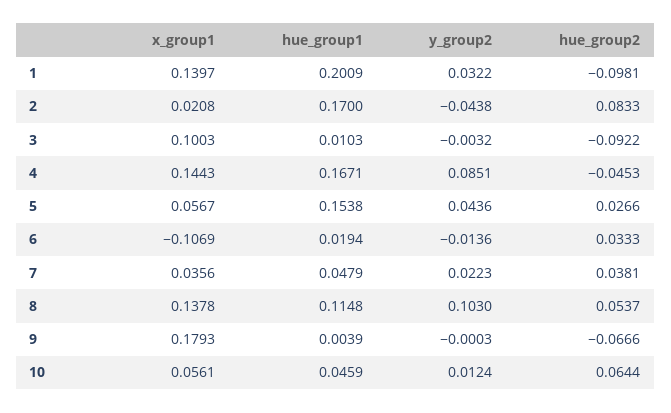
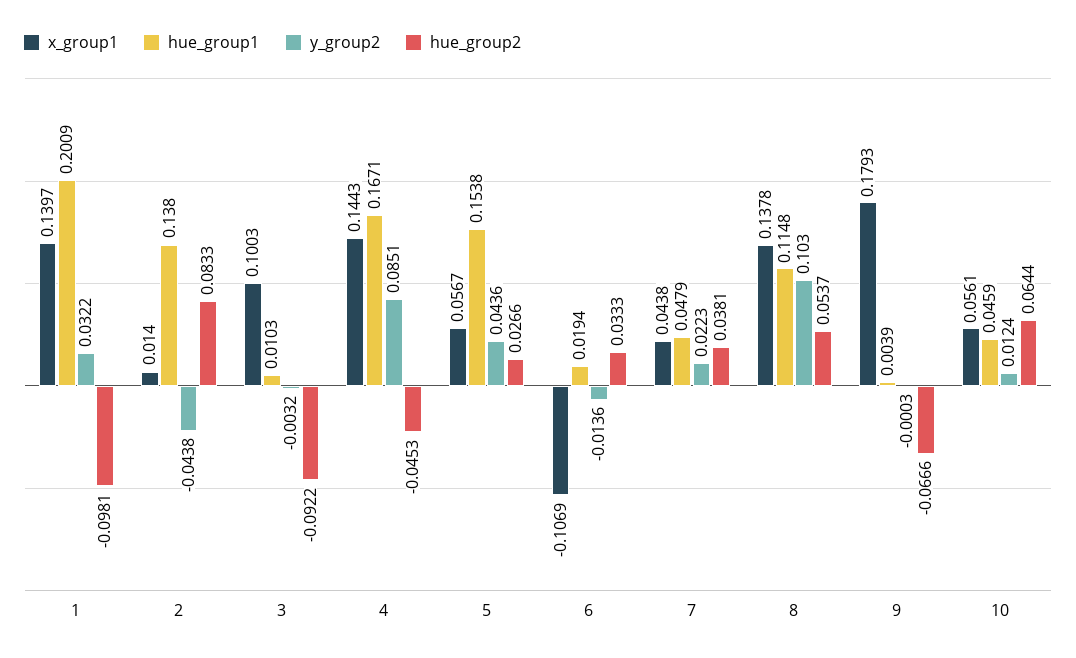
x_group1, 2: 0.0208 -> 0.014
hue_group1, 2: 0.17 -> 0.138
x_group1, 7: 0.0356 -> 0.0438

